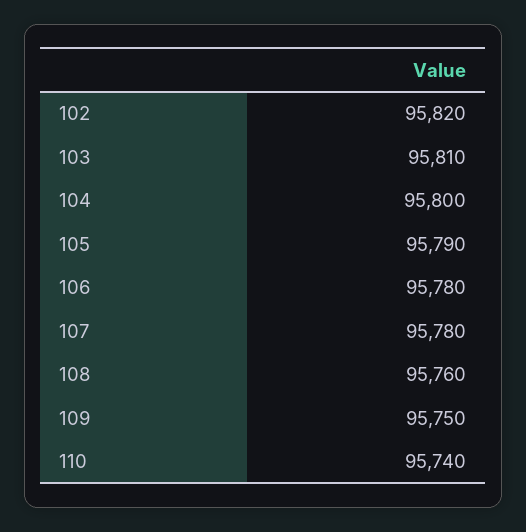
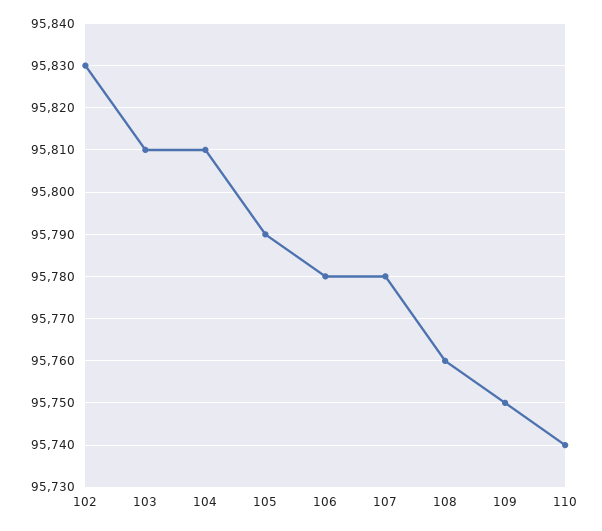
102: 95820 -> 95830
104: 95800 -> 95810

